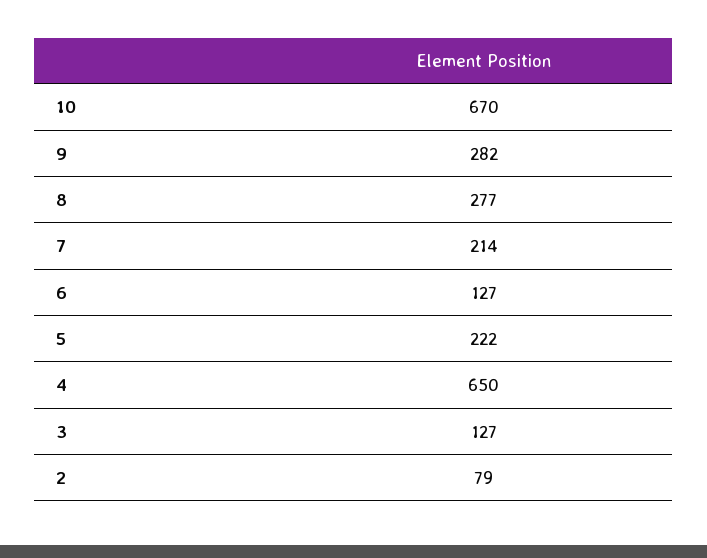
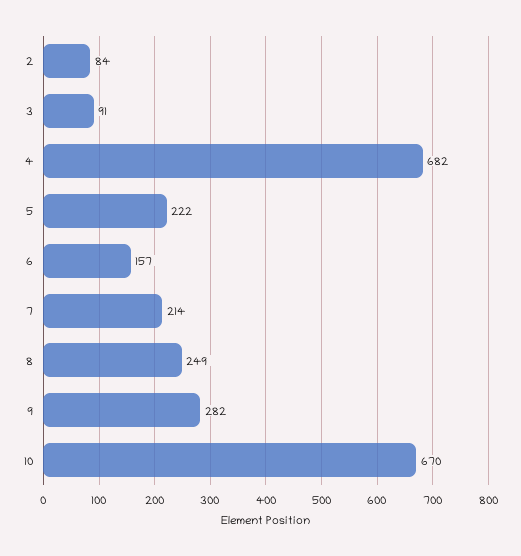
8: 277 -> 249
6: 127 -> 157
4: 650 -> 682
3: 127 -> 91
2: 79 -> 84

